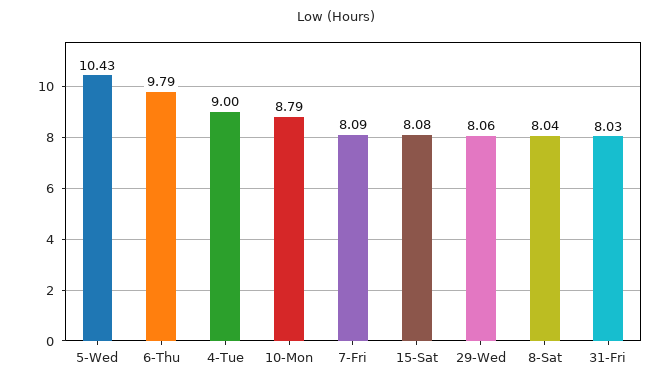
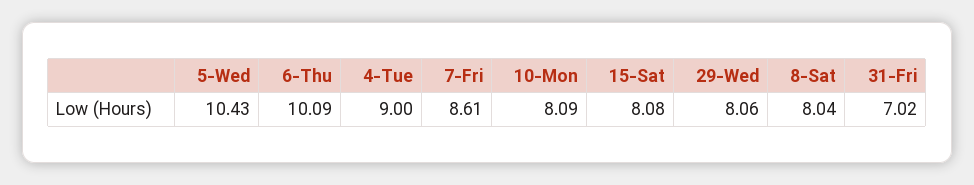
6-Thu: 9.79 -> 10.09
10-Mon: 8.79 -> 8.09
7-Fri: 8.09 -> 8.61
31-Fri: 8.03 -> 7.02

